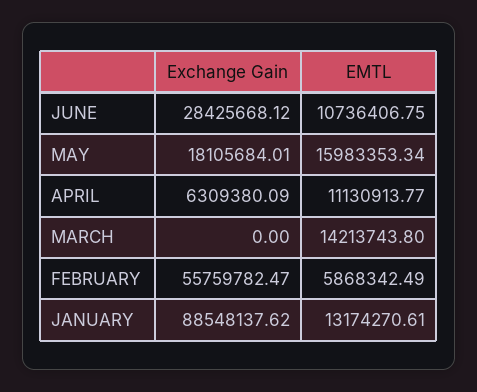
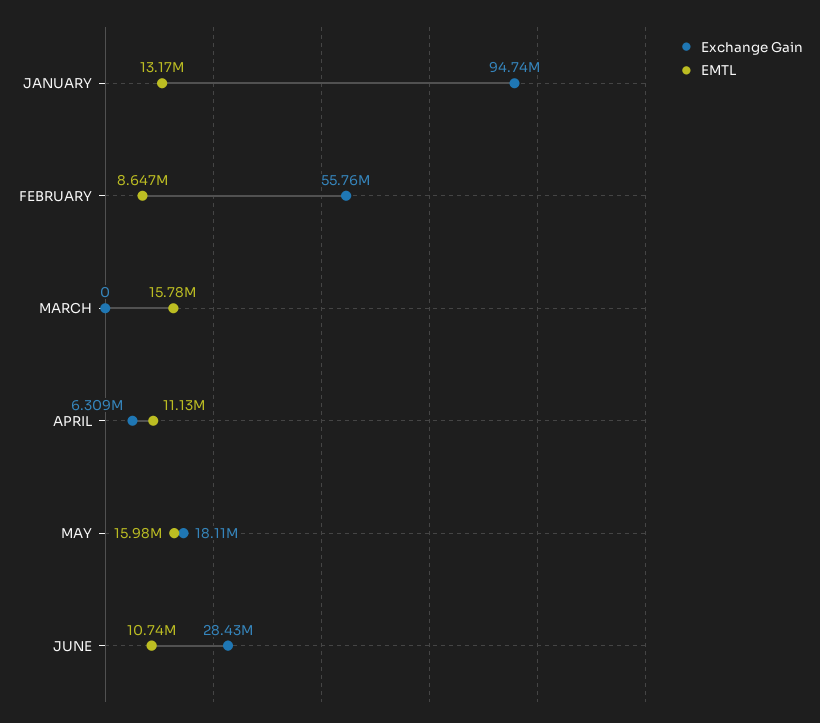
EMTL, MARCH: 14213743.8 -> 15780000
EMTL, FEBRUARY: 5868342.49 -> 8647000
Exchange Gain, JANUARY: 88548137.62 -> 94740000

